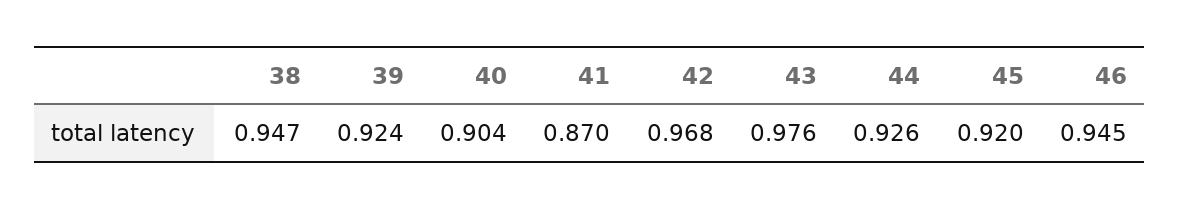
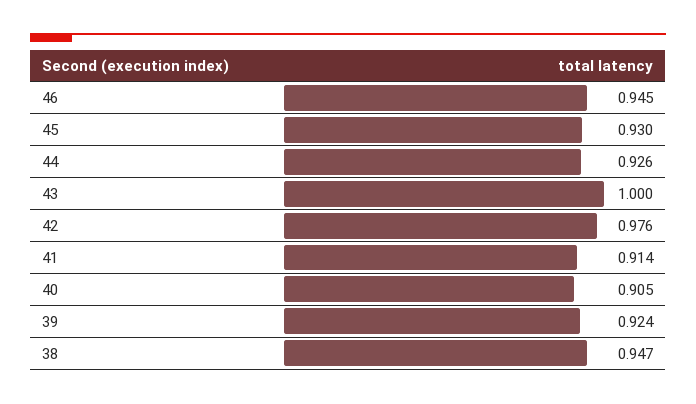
40: 0.904 -> 0.905
41: 0.87 -> 0.914
42: 0.968 -> 0.976
43: 0.976 -> 1
45: 0.92 -> 0.93

